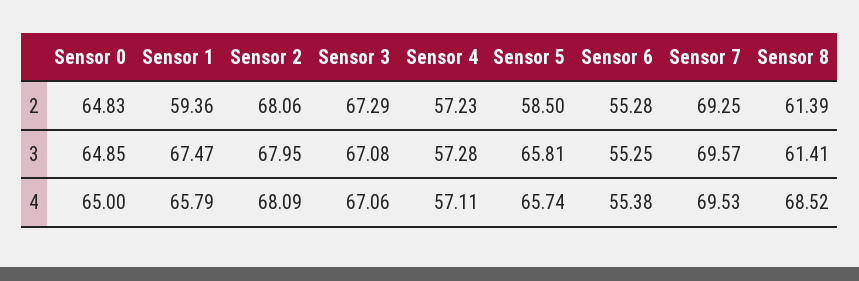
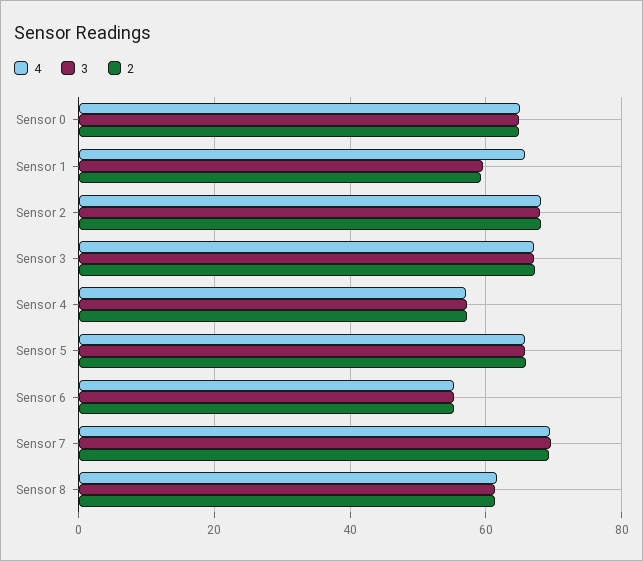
2, Sensor 5: 58.5 -> 66
3, Sensor 1: 67.47 -> 60
4, Sensor 8: 68.52 -> 62

